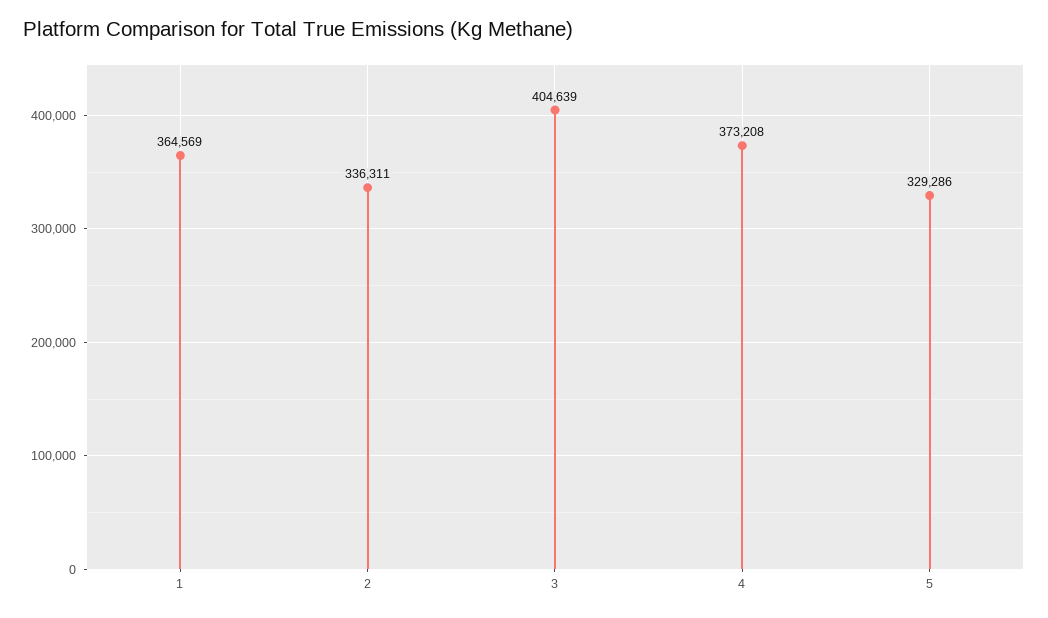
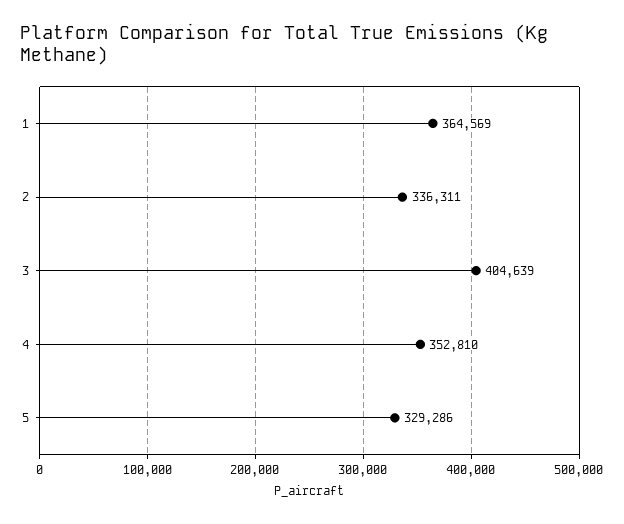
4: 373208 -> 352810

